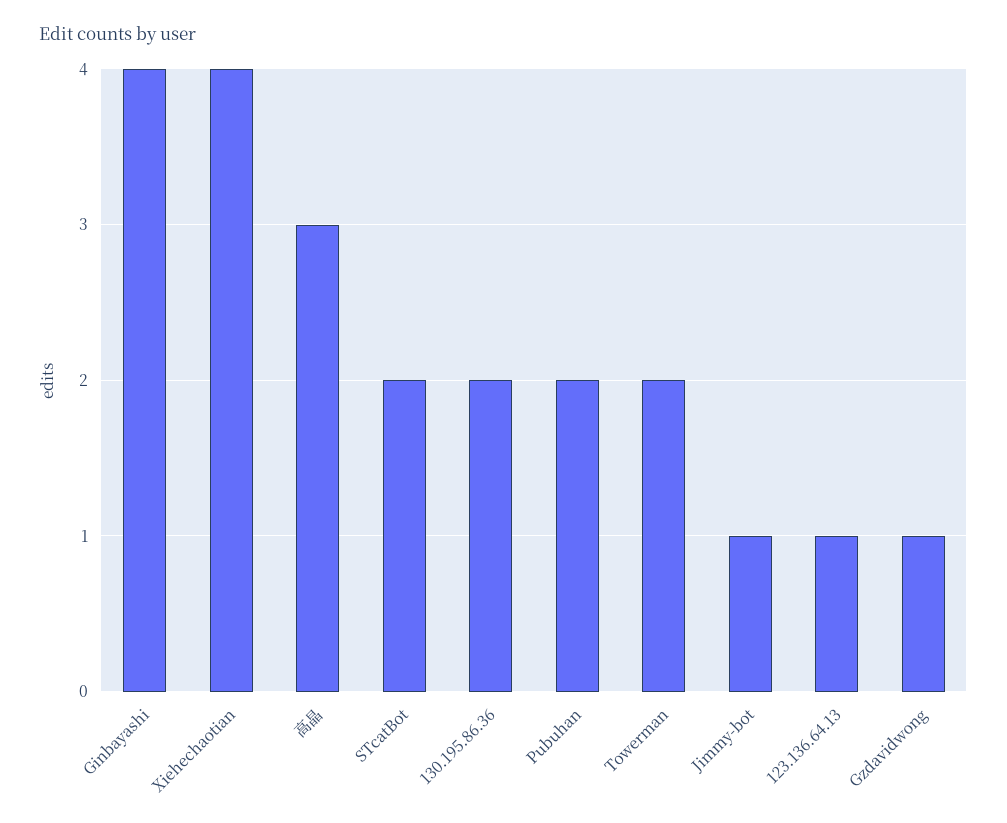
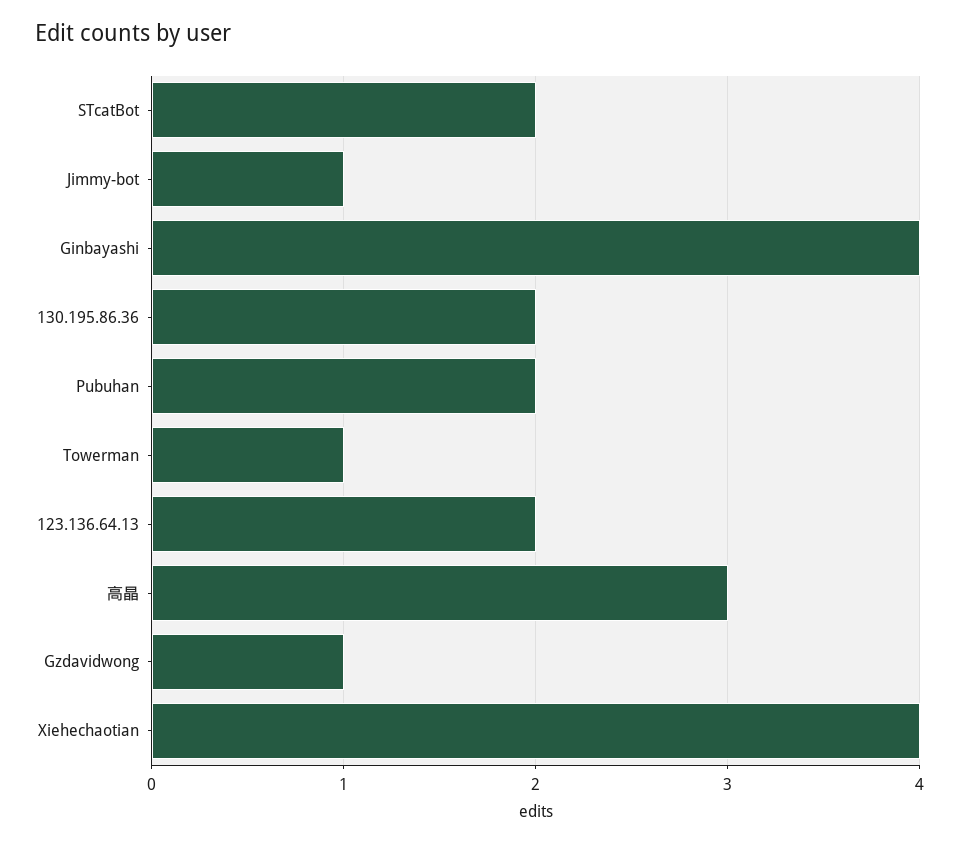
Towerman: 2 -> 1
123.136.64.13: 1 -> 2

